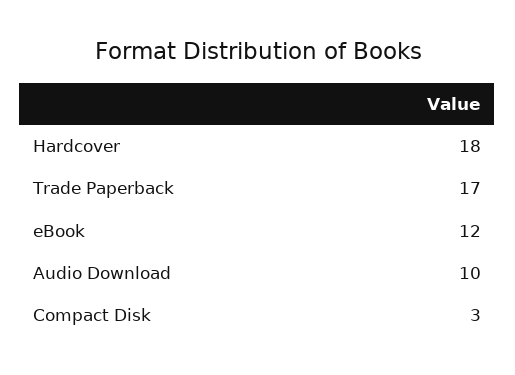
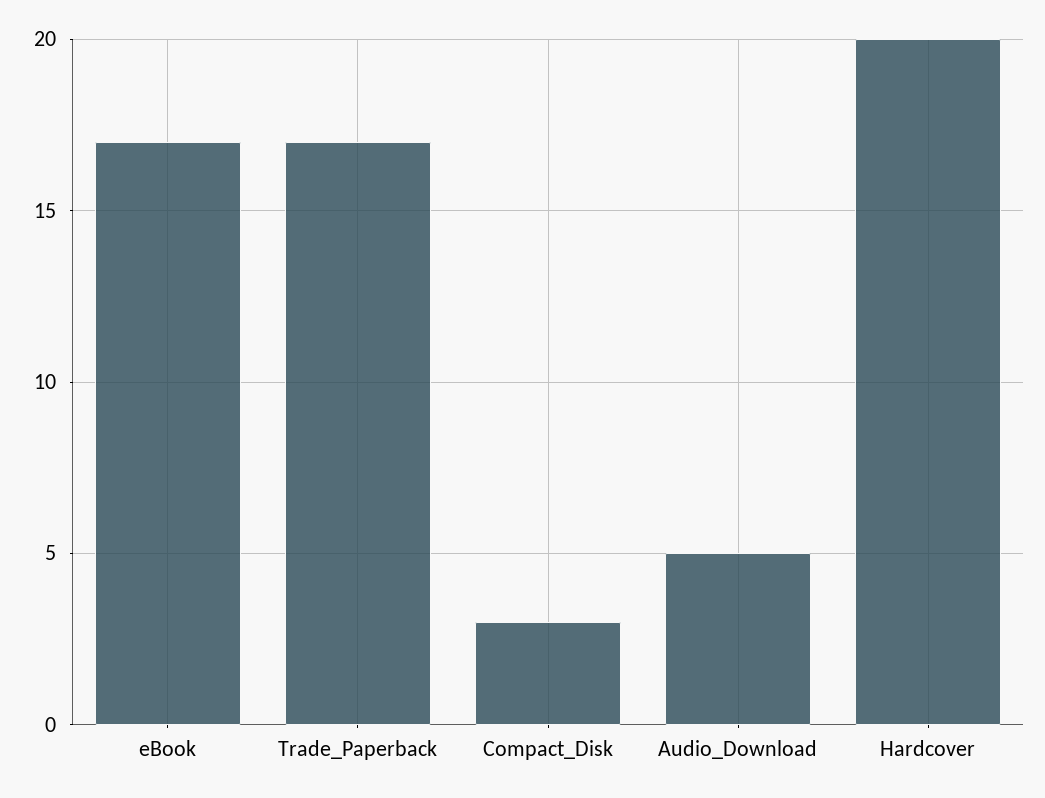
Hardcover: 18 -> 20
eBook: 12 -> 17
Audio Download: 10 -> 5

